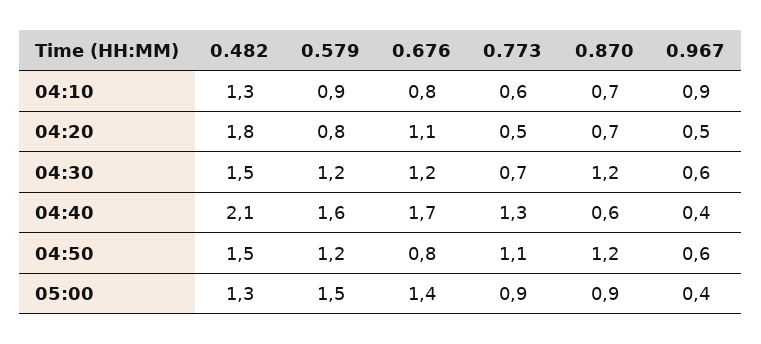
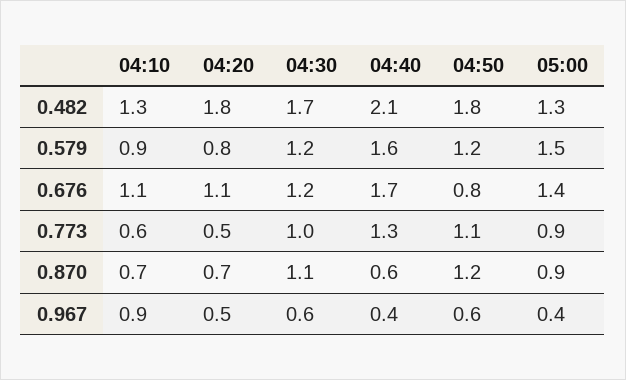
0.676, 04:10: 0.8 -> 1.1
0.482, 04:30: 1.5 -> 1.7
0.773, 04:30: 0.7 -> 1
0.870, 04:30: 1.2 -> 1.1
0.482, 04:50: 1.5 -> 1.8

